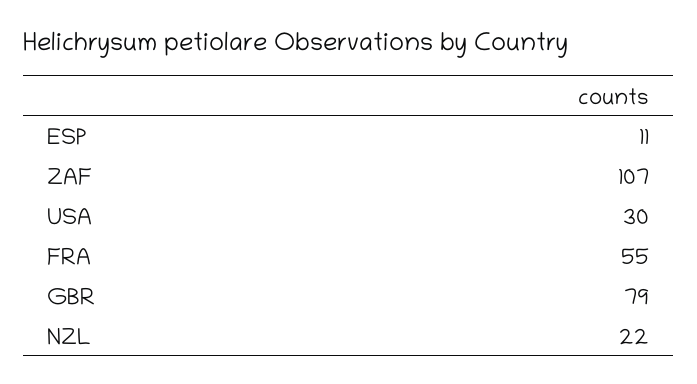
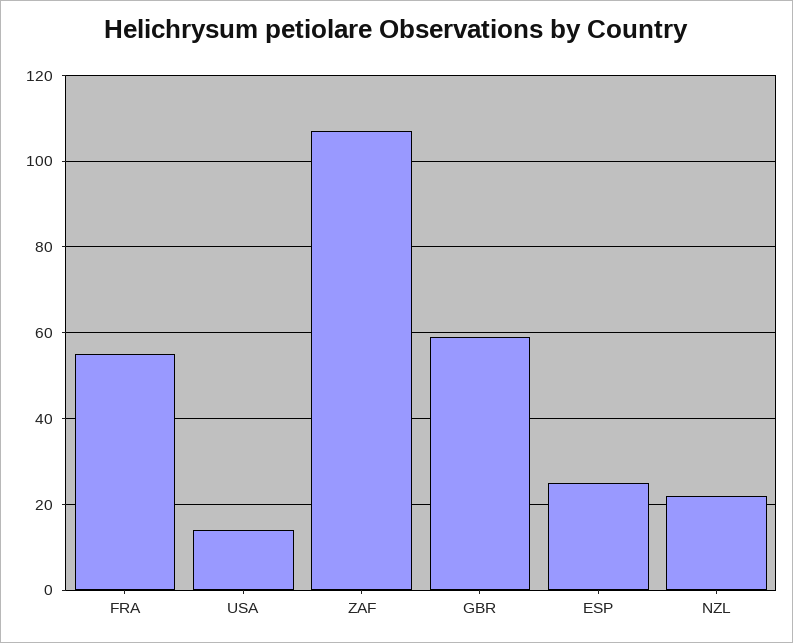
ESP: 11 -> 25
USA: 30 -> 15
GBR: 79 -> 60

